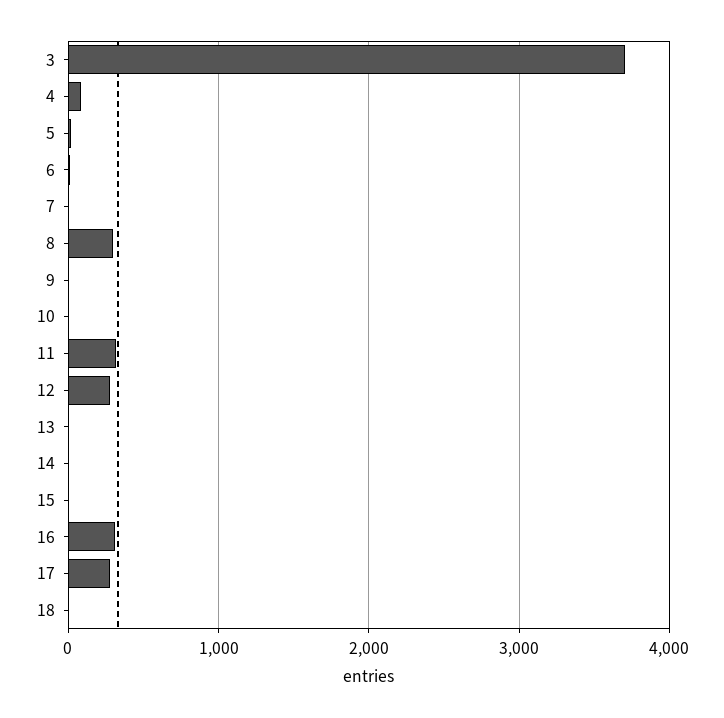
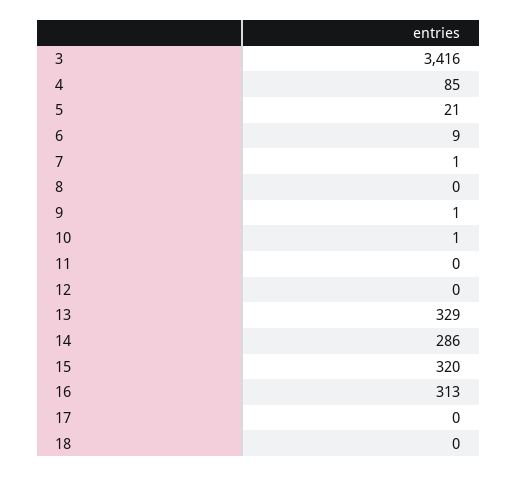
3: 3700 -> 3416
8: 300 -> 0
11: 300 -> 0
12: 300 -> 0
13: 0 -> 329
14: 0 -> 286
15: 0 -> 320
17: 300 -> 0

